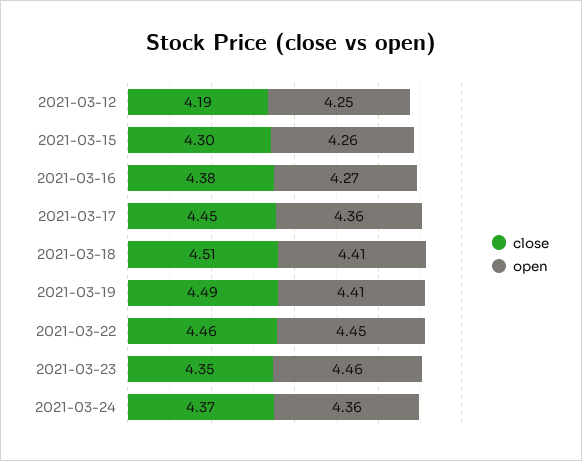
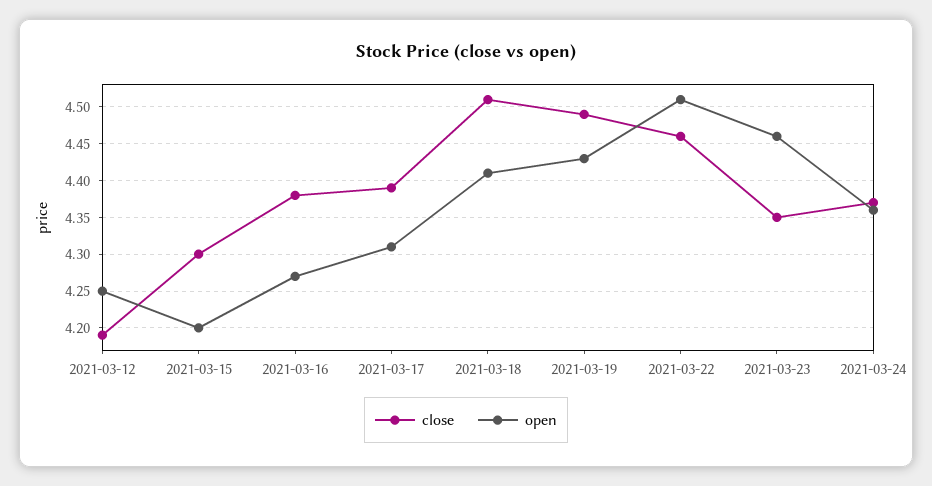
open, 2021-03-15: 4.26 -> 4.2
close, 2021-03-17: 4.45 -> 4.39
open, 2021-03-17: 4.36 -> 4.31
open, 2021-03-19: 4.41 -> 4.43
open, 2021-03-22: 4.45 -> 4.51

